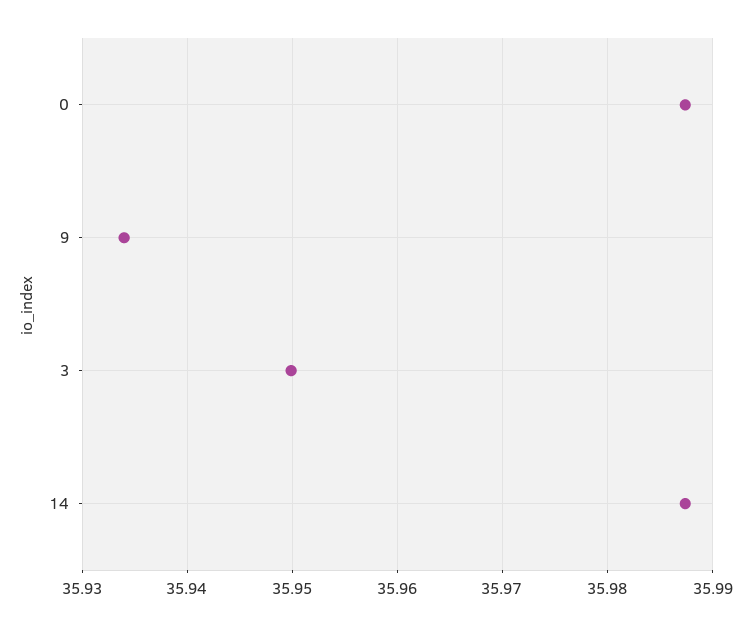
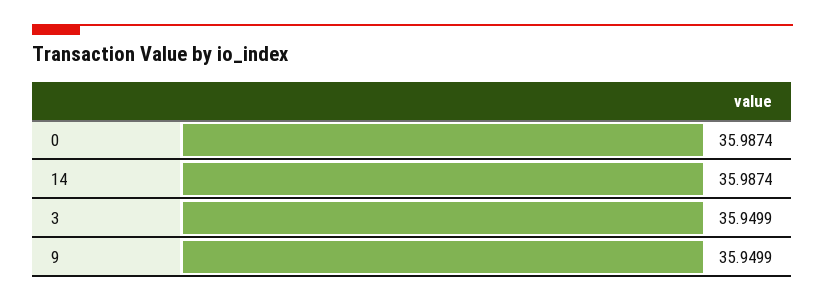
9: 35.934 -> 35.9499

